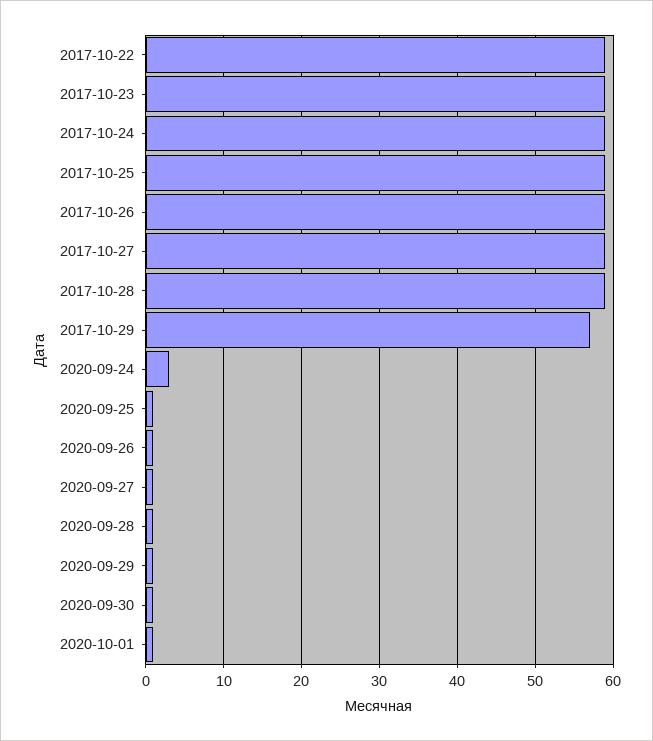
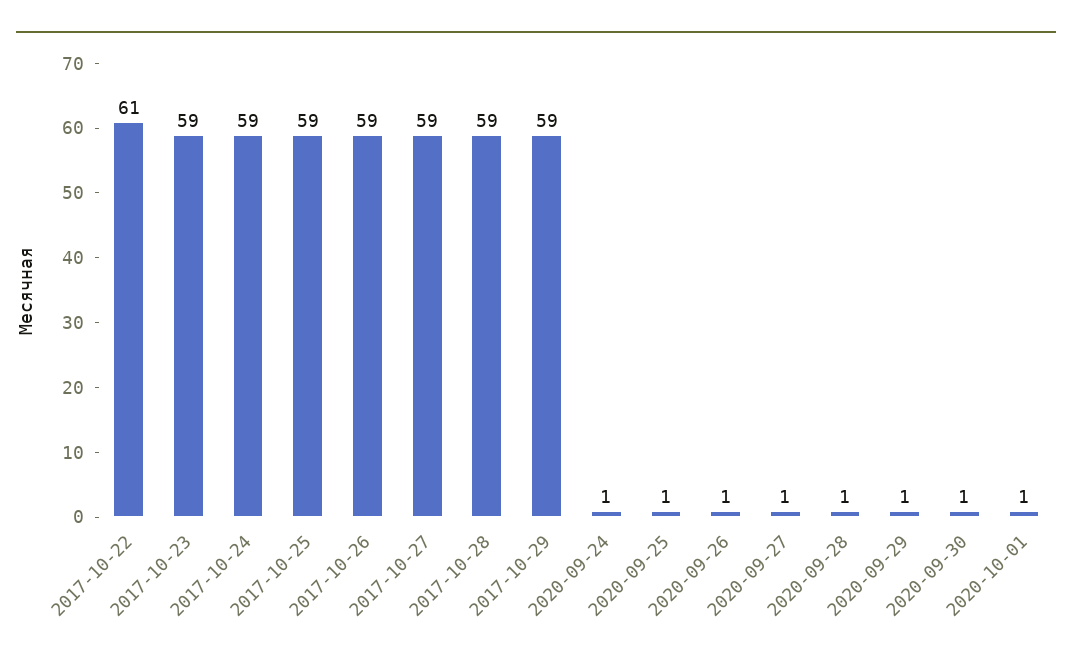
2017-10-22: 59 -> 61
2017-10-29: 57 -> 59
2020-09-24: 3 -> 1

